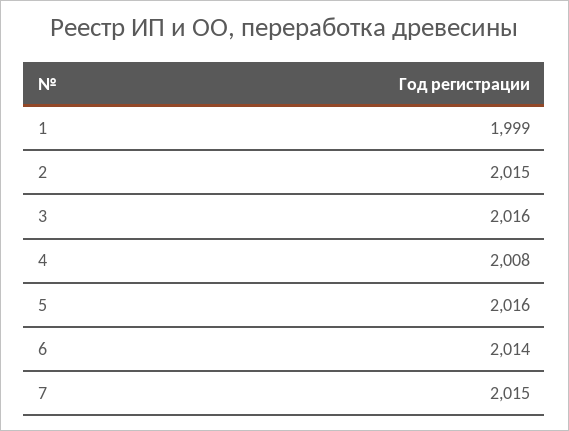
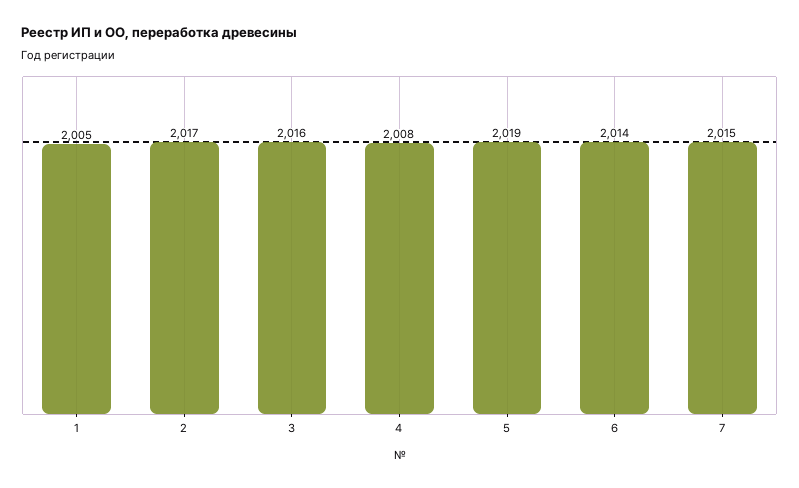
1: 1999 -> 2005
2: 2015 -> 2017
5: 2016 -> 2019

